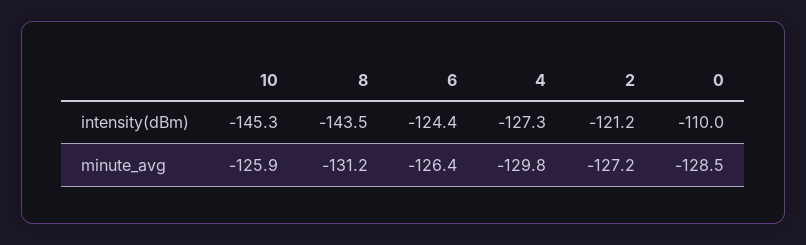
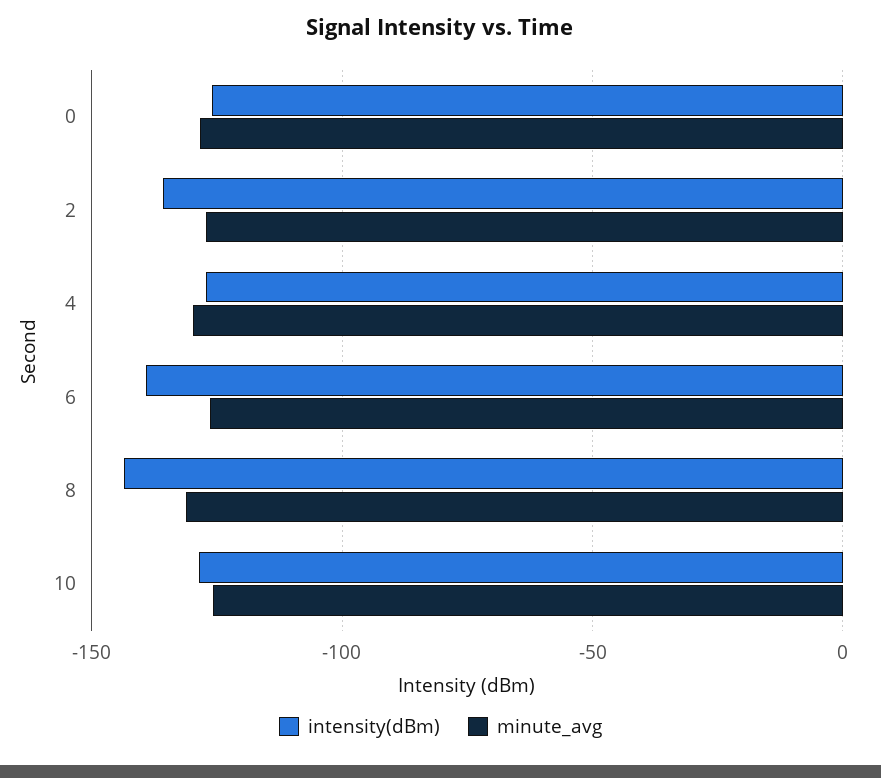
intensity(dBm), 10: -145.3 -> -130
intensity(dBm), 6: -124.4 -> -140
intensity(dBm), 2: -121.2 -> -135
intensity(dBm), 0: -110 -> -125

